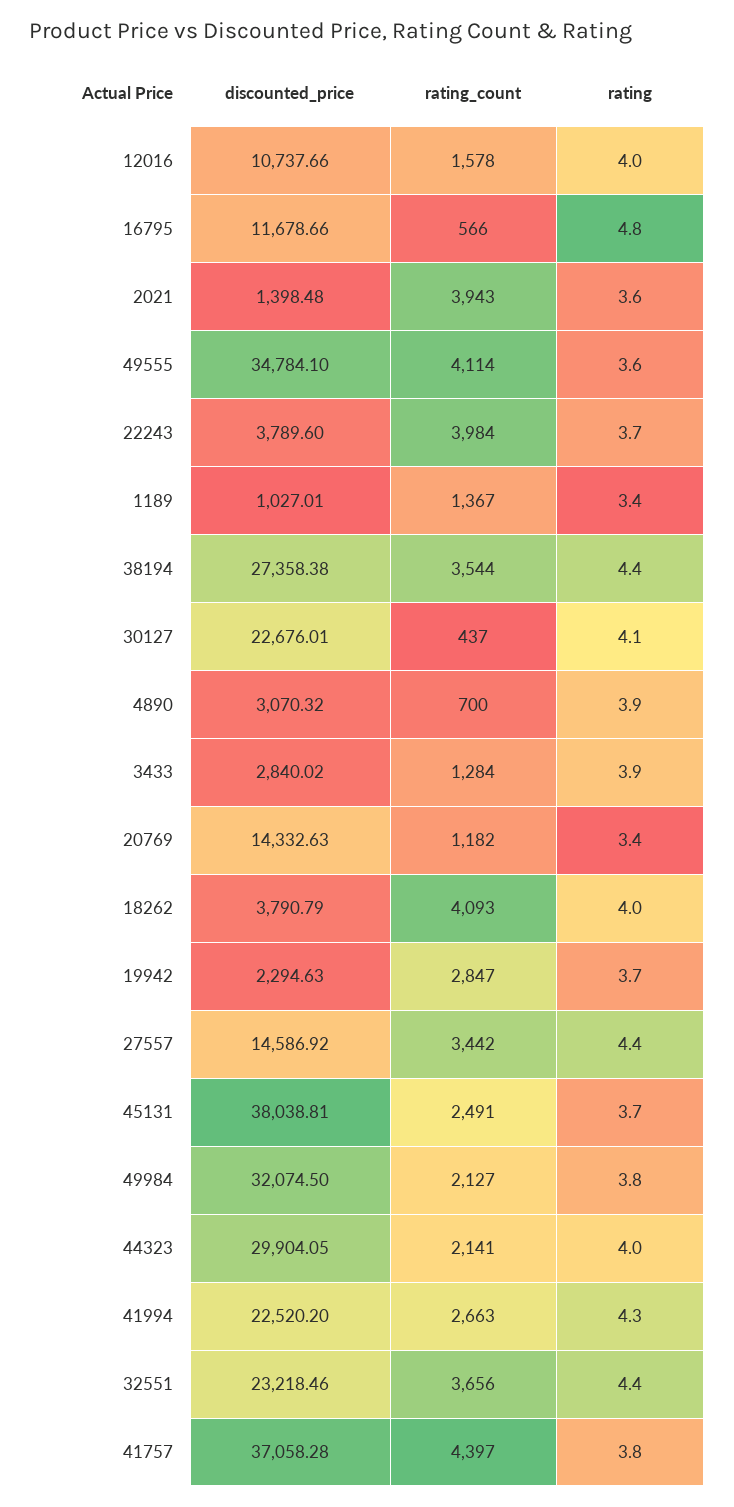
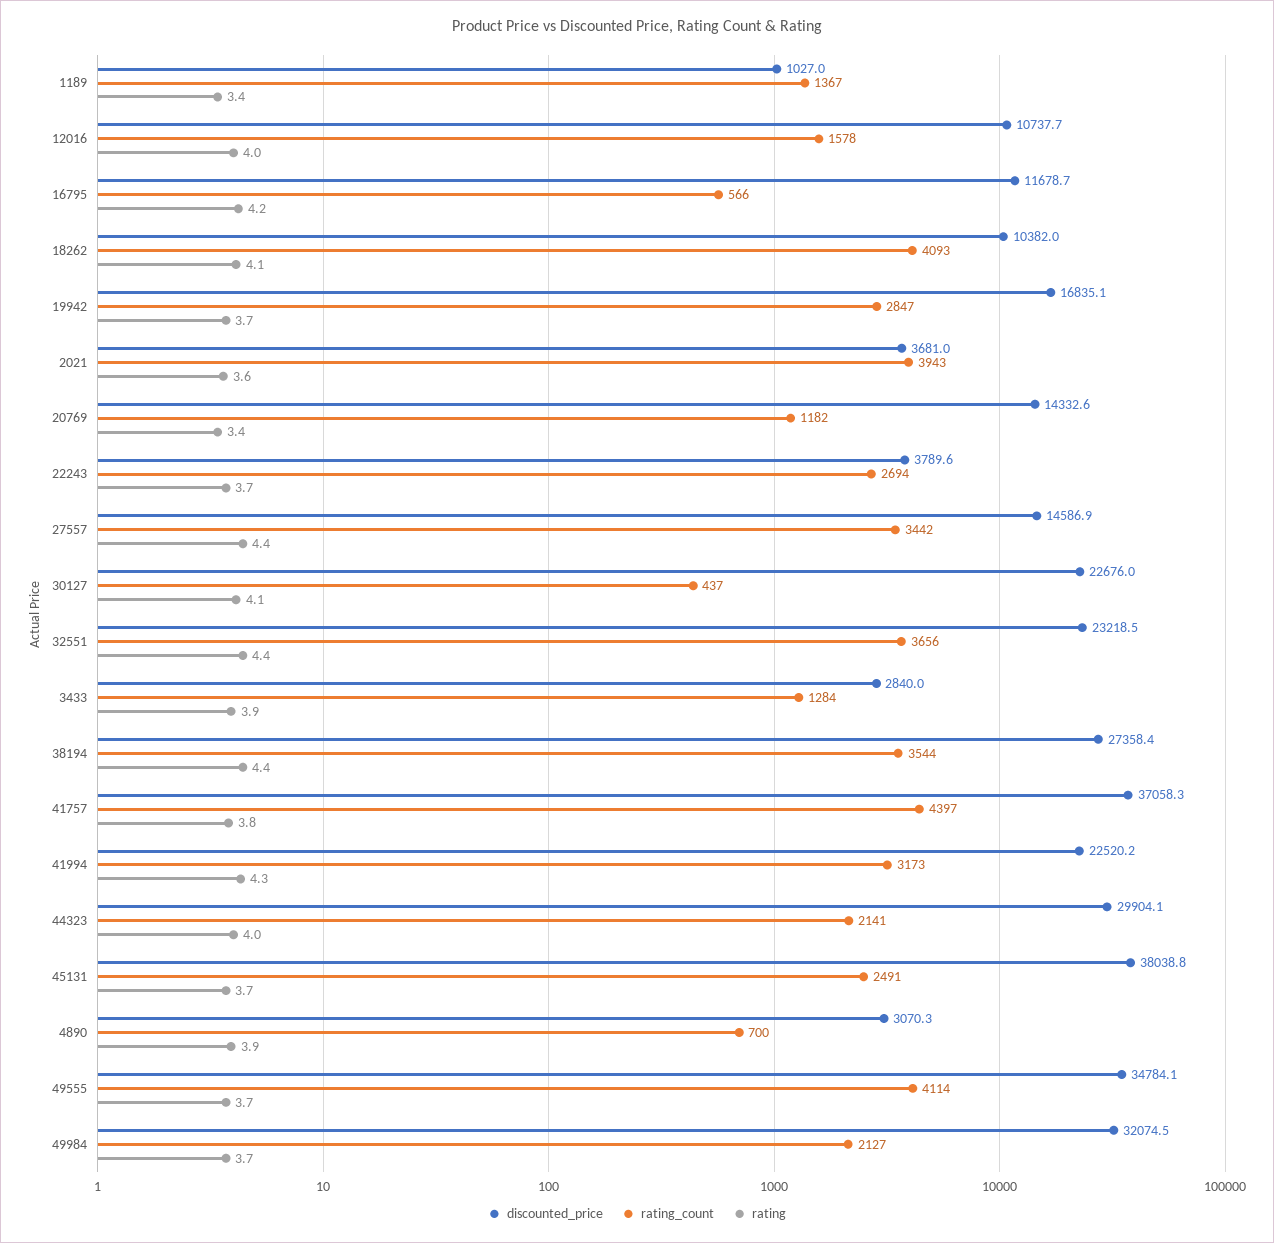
rating, 16795: 4.8 -> 4.2
discounted_price, 2021: 1398.48 -> 3681
rating, 49555: 3.6 -> 3.7
rating_count, 22243: 3984 -> 2694
discounted_price, 18262: 3790.79 -> 10382
rating, 18262: 4 -> 4.1
discounted_price, 19942: 2294.63 -> 16835.1
rating, 49984: 3.8 -> 3.7
rating_count, 41994: 2663 -> 3173

